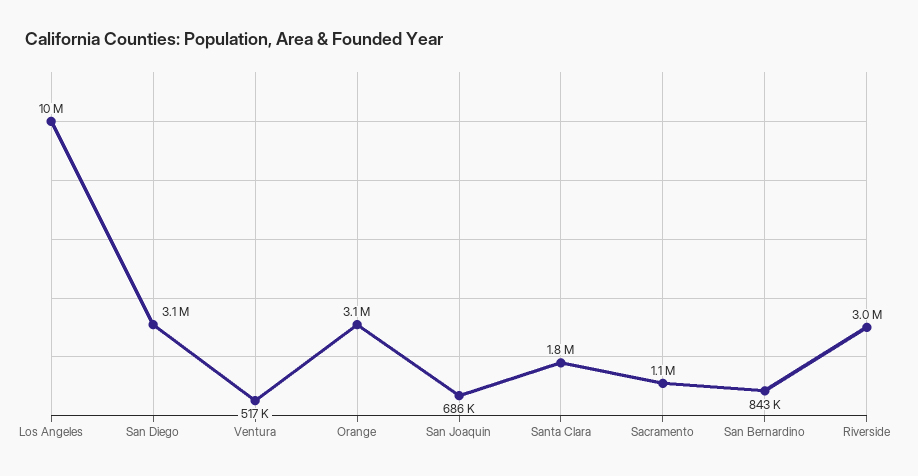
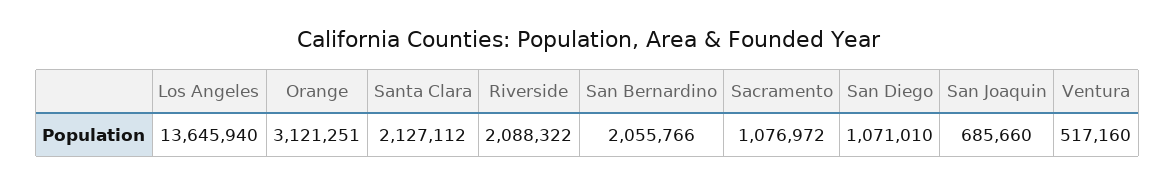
Los Angeles: 10000000 -> 13645940
San Diego: 3100000 -> 1071010
Santa Clara: 1800000 -> 2127112
San Bernardino: 843000 -> 2055766
Riverside: 3000000 -> 2088322

